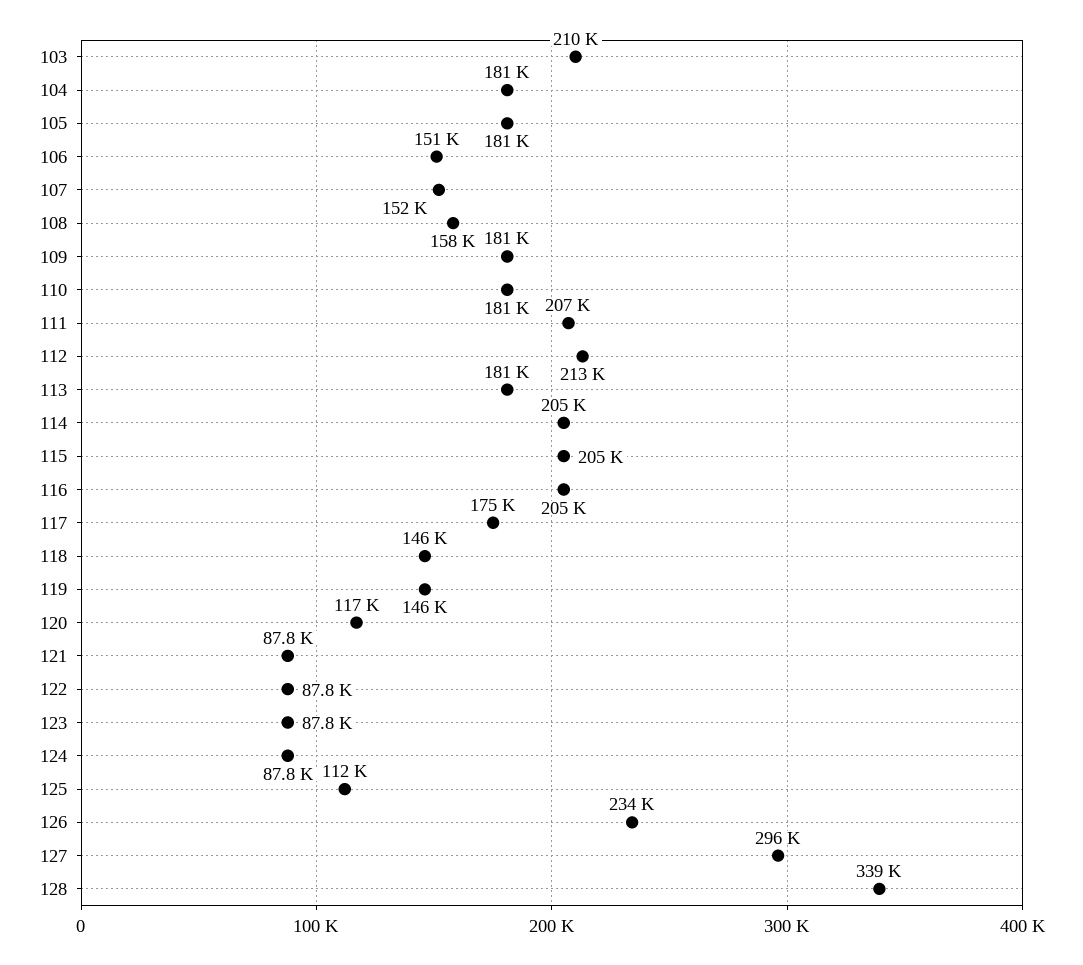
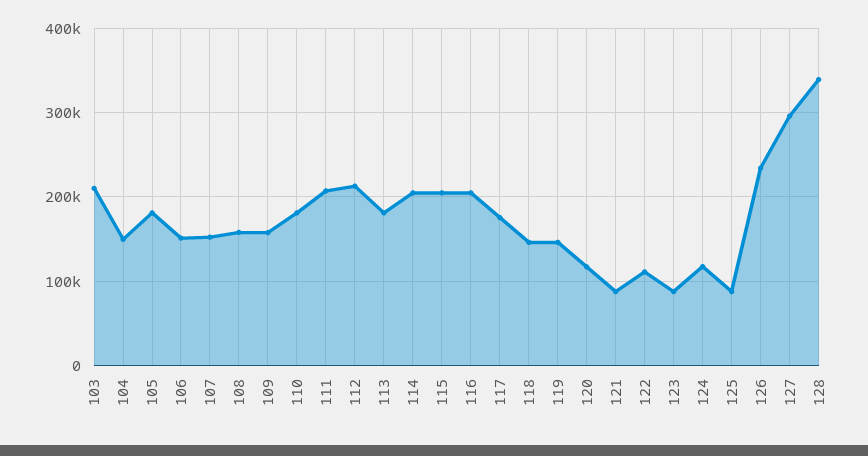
104: 181000 -> 150000
109: 181000 -> 160000
122: 87800 -> 110000
124: 87800 -> 120000
125: 112000 -> 90000

